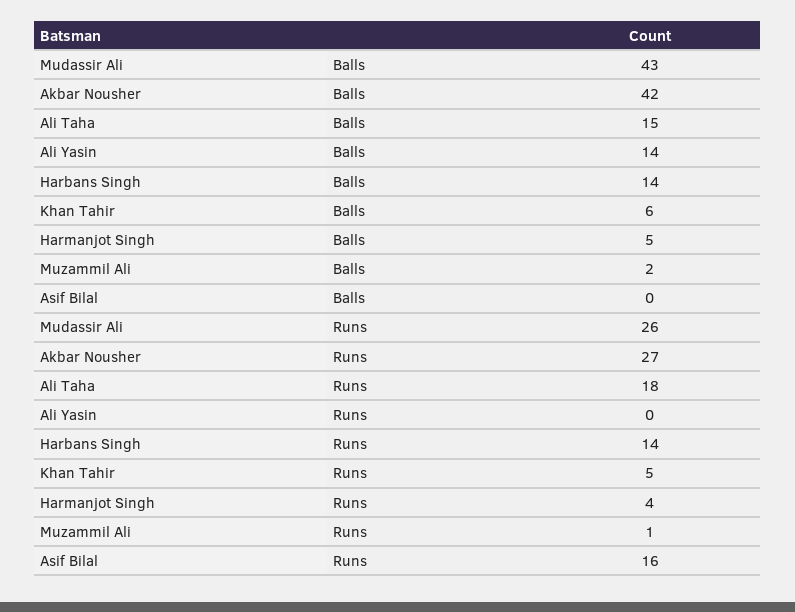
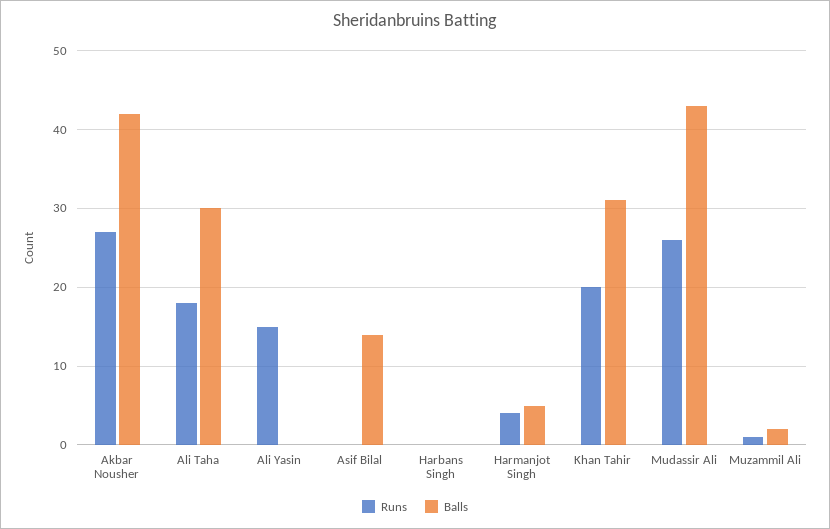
Balls, Ali Taha: 15 -> 30
Balls, Ali Yasin: 14 -> 0
Balls, Harbans Singh: 14 -> 0
Balls, Khan Tahir: 6 -> 31
Balls, Asif Bilal: 0 -> 14
Runs, Ali Yasin: 0 -> 15
Runs, Harbans Singh: 14 -> 0
Runs, Khan Tahir: 5 -> 20
Runs, Asif Bilal: 16 -> 0

